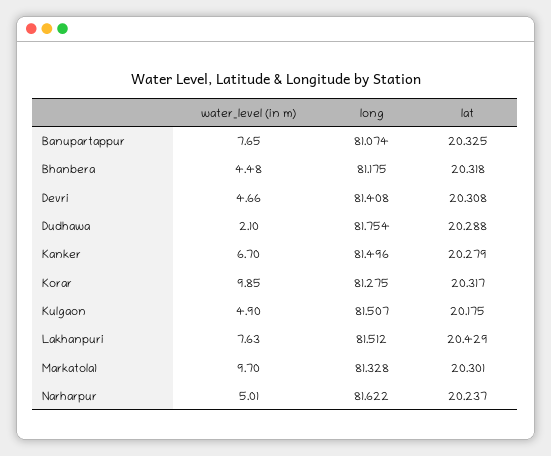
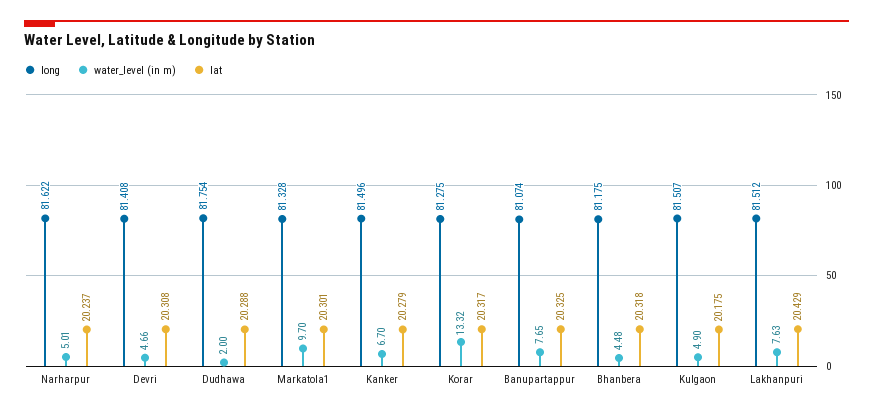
water_level (in m), Dudhawa: 2.1 -> 2
water_level (in m), Korar: 9.85 -> 13.32

